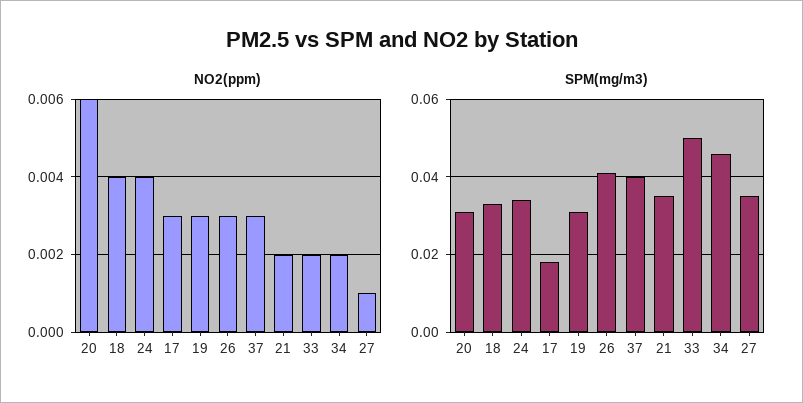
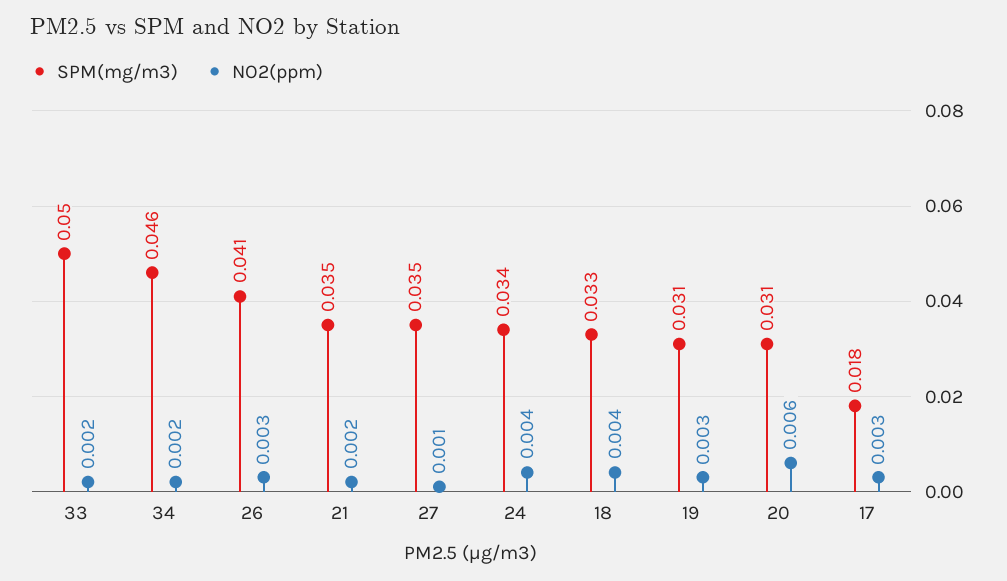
NO2(ppm), 37: 0.003 -> none
SPM(mg/m3), 37: 0.04 -> none

